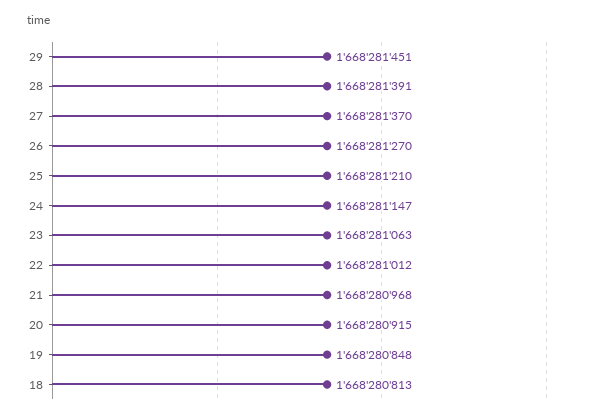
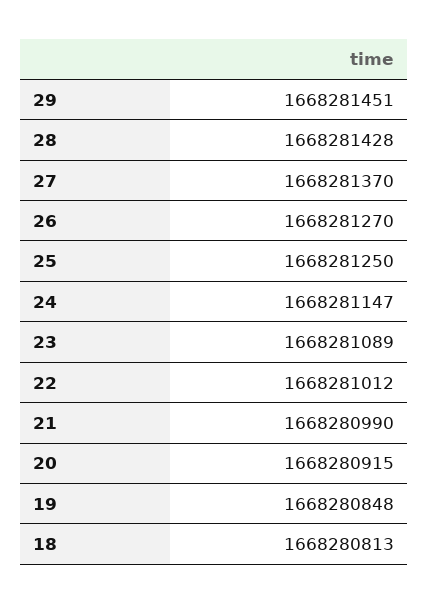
28: 1668281391 -> 1668281428
25: 1668281210 -> 1668281250
23: 1668281063 -> 1668281089
21: 1668280968 -> 1668280990

